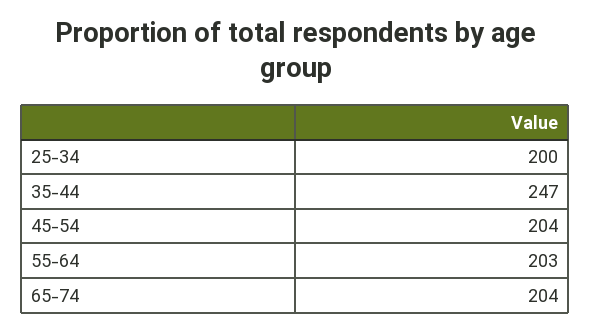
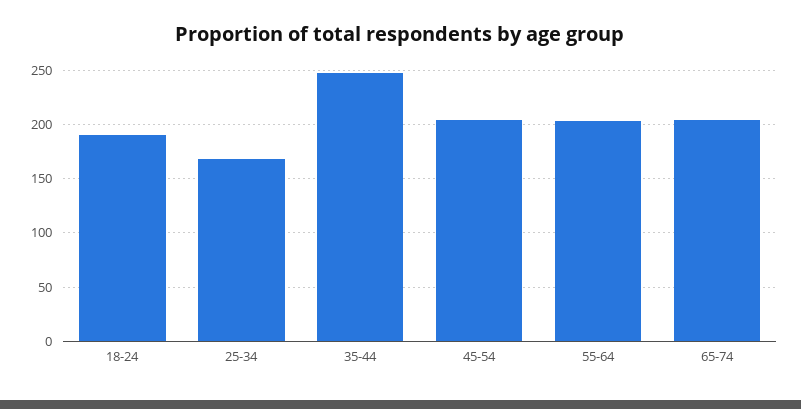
25-34: 200 -> 170
18-24: none -> 190

